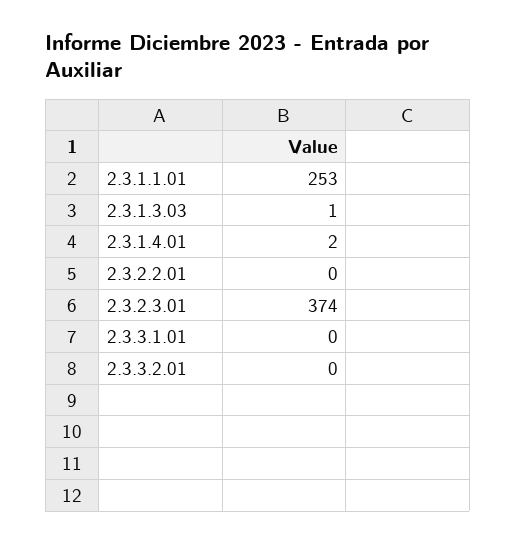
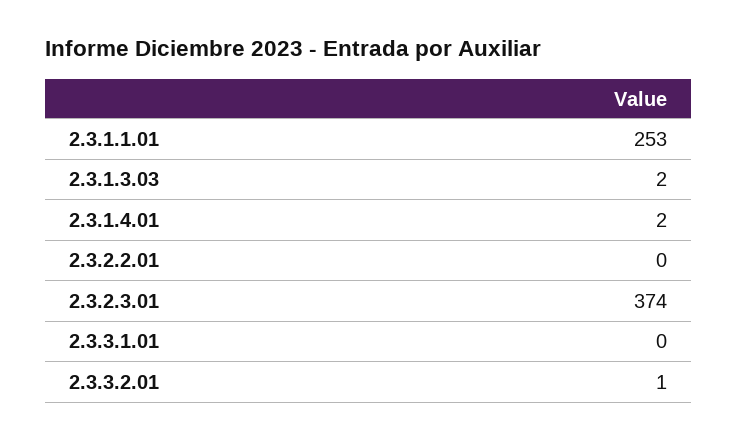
2.3.1.3.03: 1 -> 2
2.3.3.2.01: 0 -> 1

